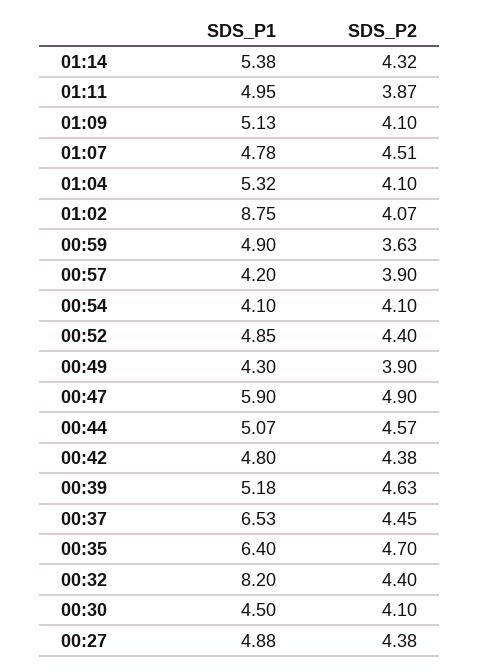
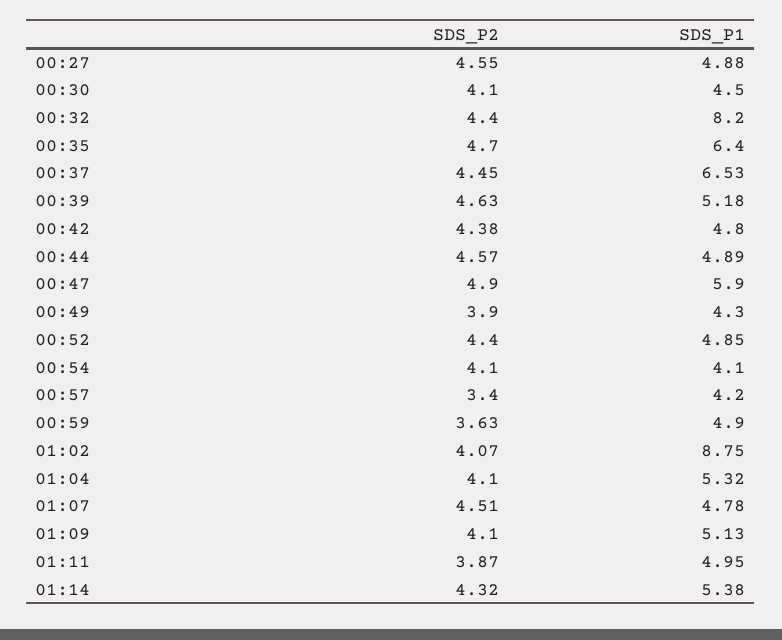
SDS_P2, 00:57: 3.9 -> 3.4
SDS_P1, 00:44: 5.07 -> 4.89
SDS_P2, 00:27: 4.38 -> 4.55

